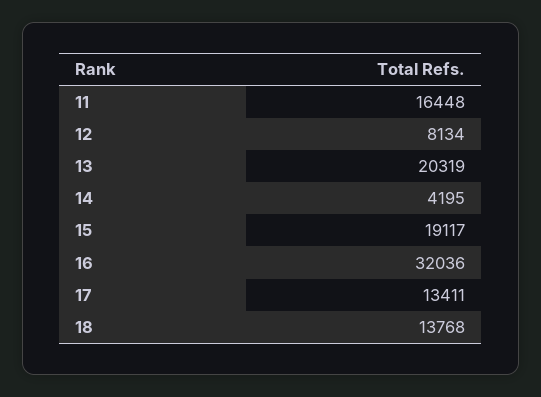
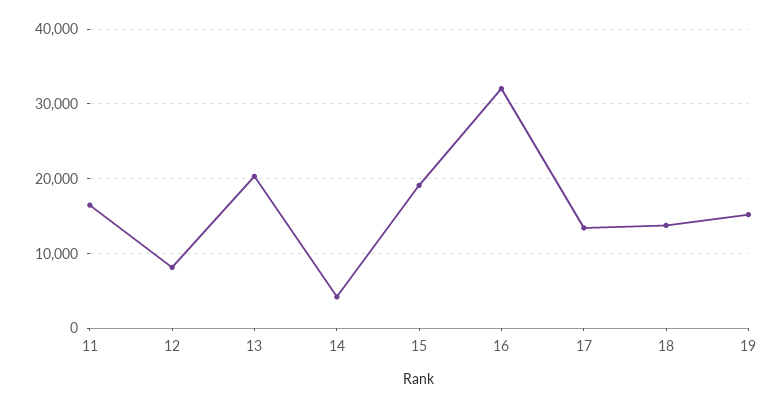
19: none -> 15000

